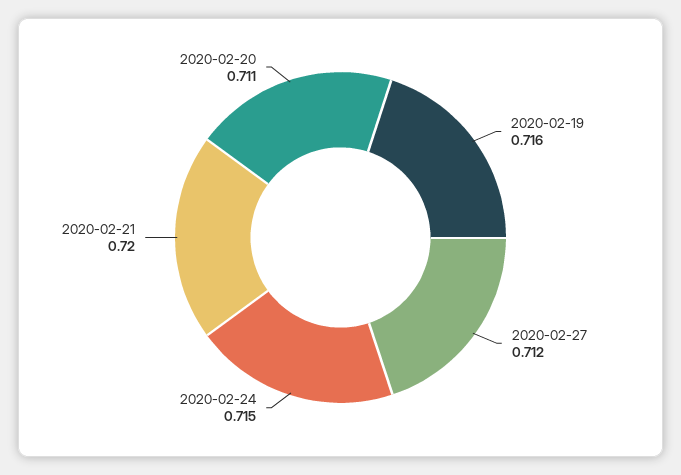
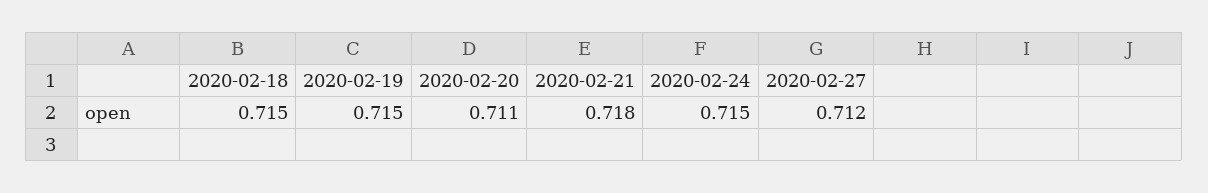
2020-02-19: 0.716 -> 0.715
2020-02-21: 0.72 -> 0.718
2020-02-18: none -> 0.715

